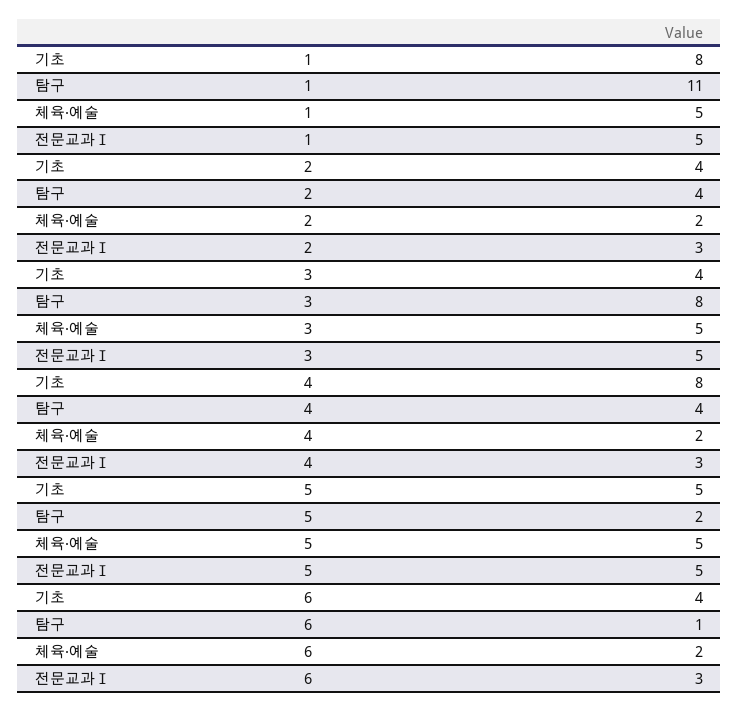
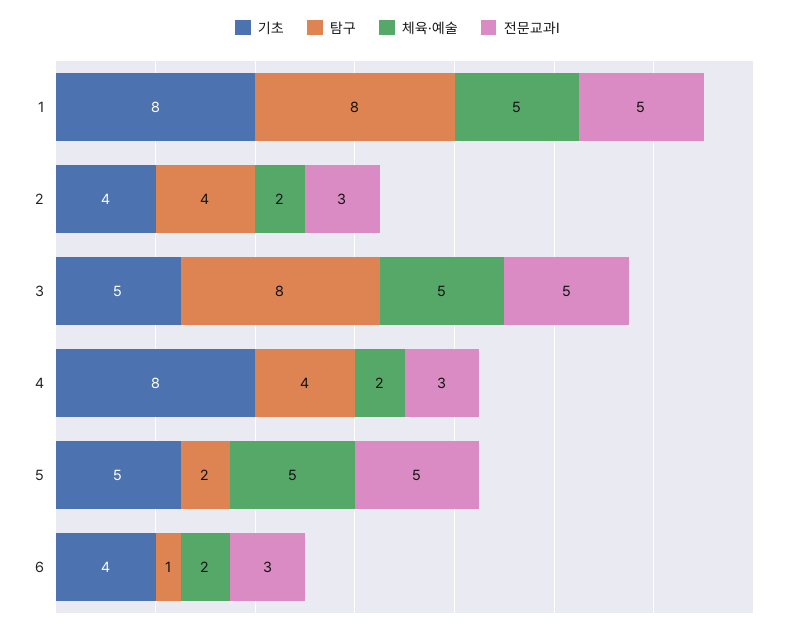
탐구, 1: 11 -> 8
기초, 3: 4 -> 5

